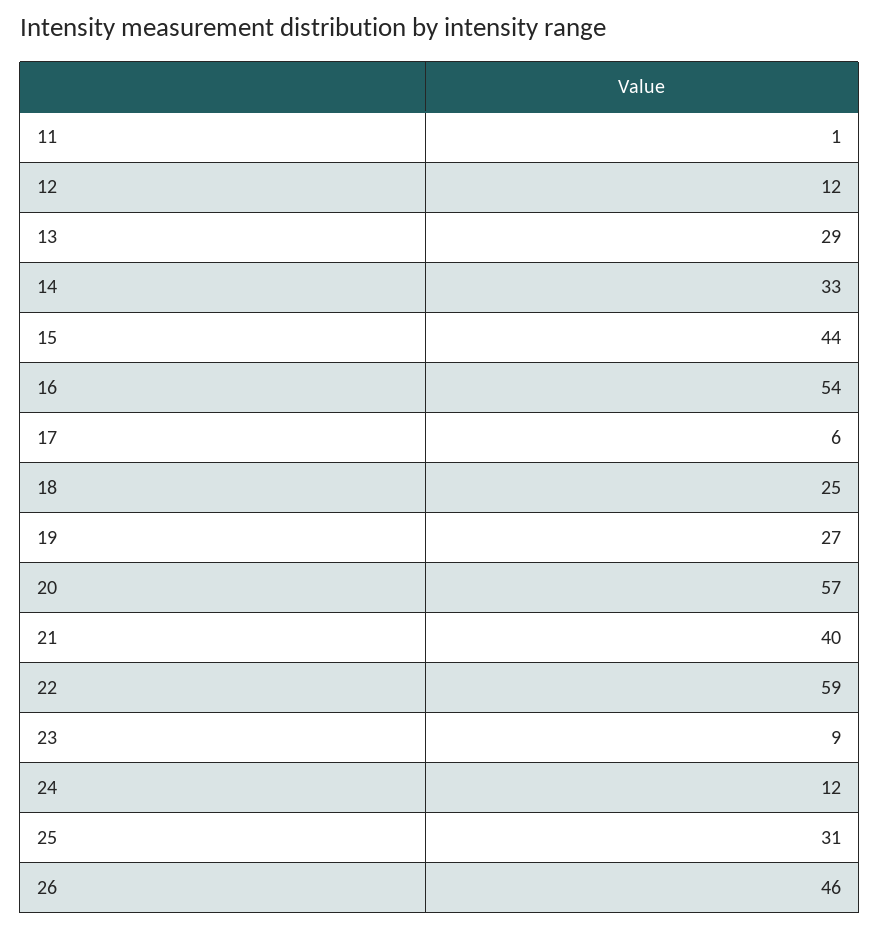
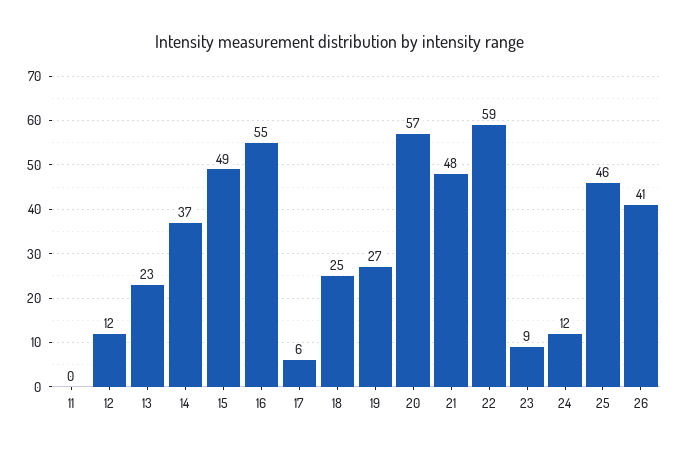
11: 1 -> 0
13: 29 -> 23
14: 33 -> 37
15: 44 -> 49
16: 54 -> 55
21: 40 -> 48
25: 31 -> 46
26: 46 -> 41

